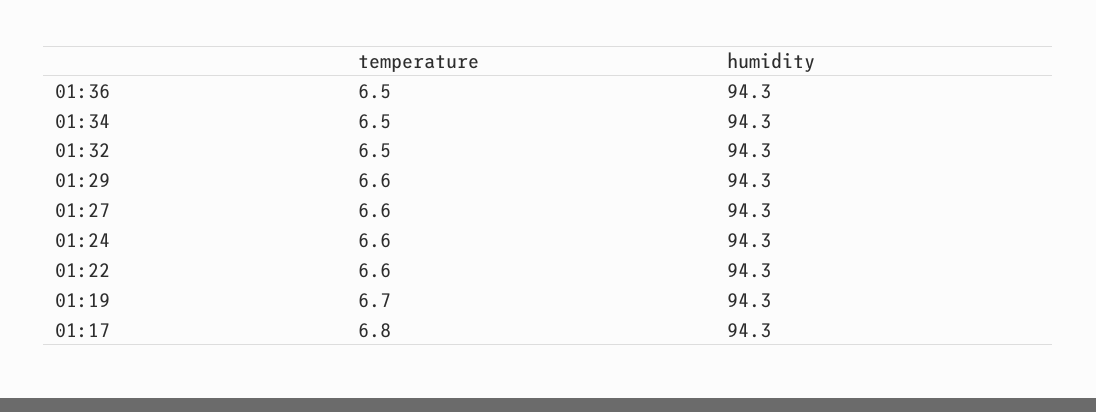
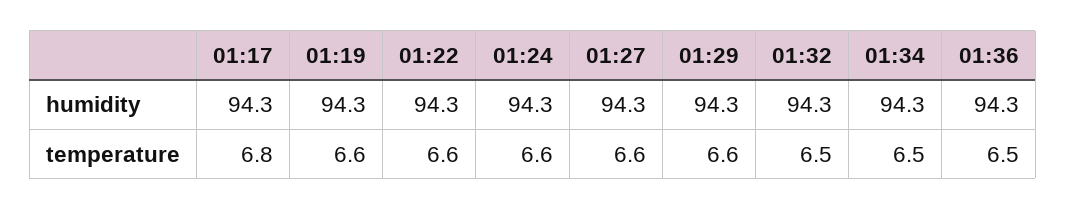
temperature, 01:19: 6.7 -> 6.6

